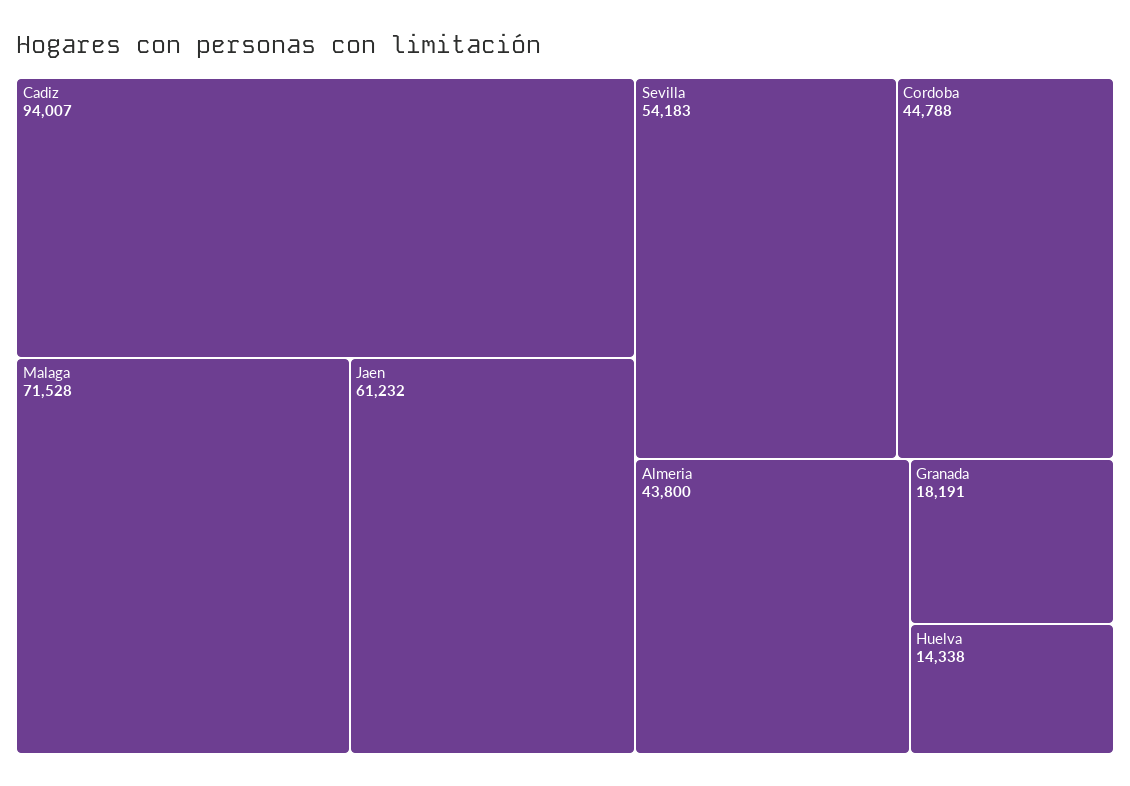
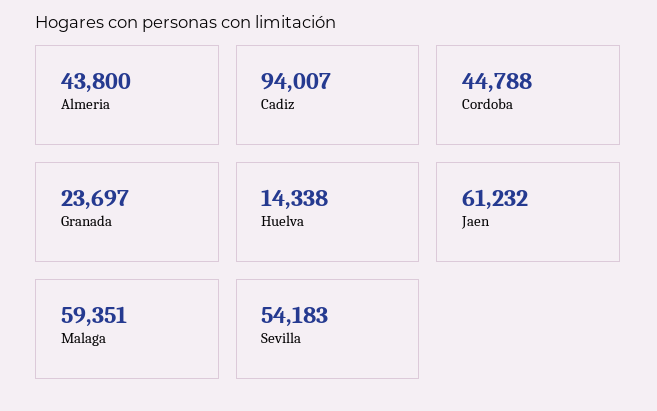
Malaga: 71528 -> 59351
Granada: 18191 -> 23697

